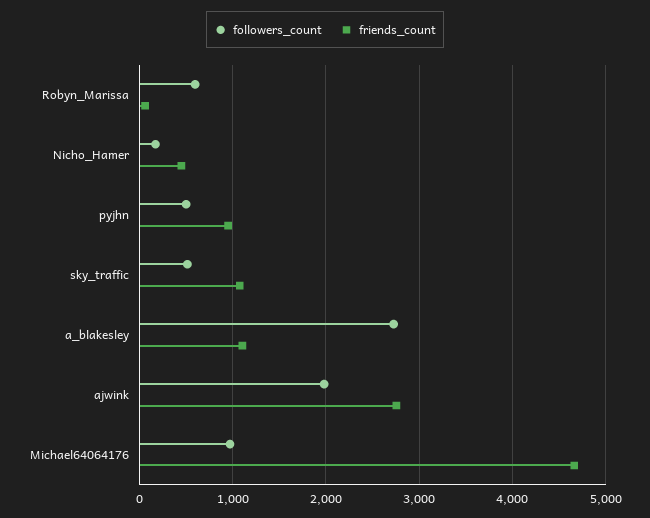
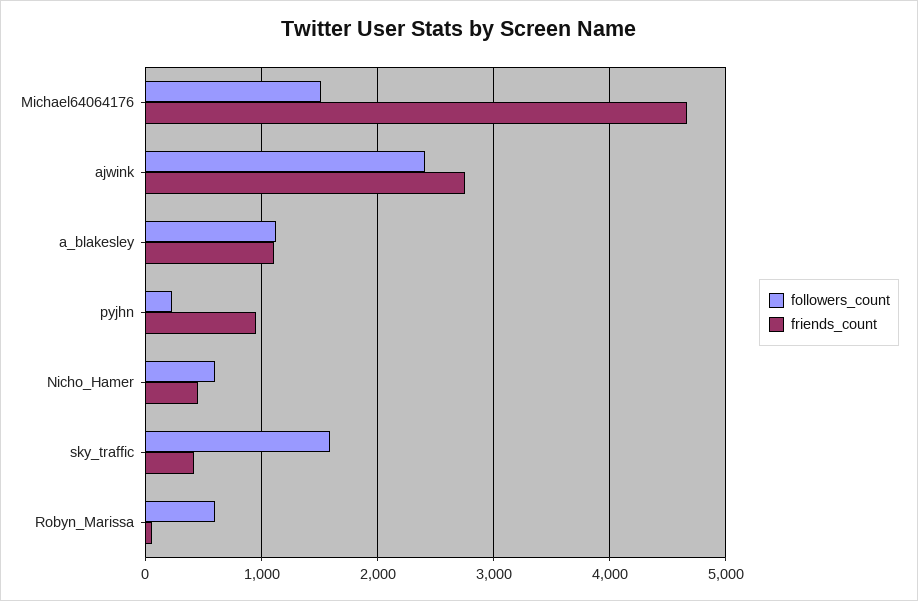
followers_count, Nicho_Hamer: 200 -> 600
followers_count, pyjhn: 500 -> 200
followers_count, sky_traffic: 500 -> 1600
friends_count, sky_traffic: 1100 -> 400
followers_count, a_blakesley: 2700 -> 1100
followers_count, ajwink: 2000 -> 2400
followers_count, Michael64064176: 1000 -> 1500

